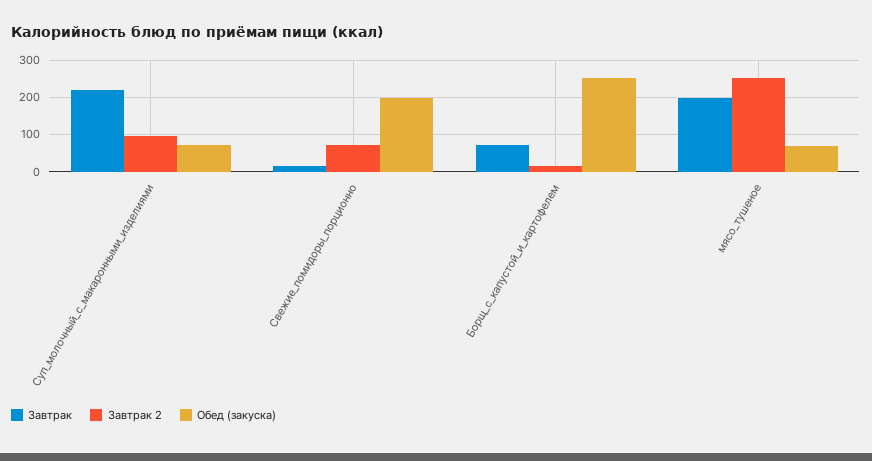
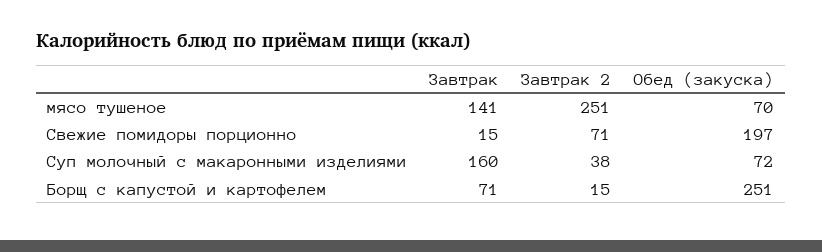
Завтрак, Суп_молочный_с_макаронными_изделиями: 220 -> 160
Завтрак 2, Суп_молочный_с_макаронными_изделиями: 100 -> 38
Завтрак, мясо_тушеное: 200 -> 141

